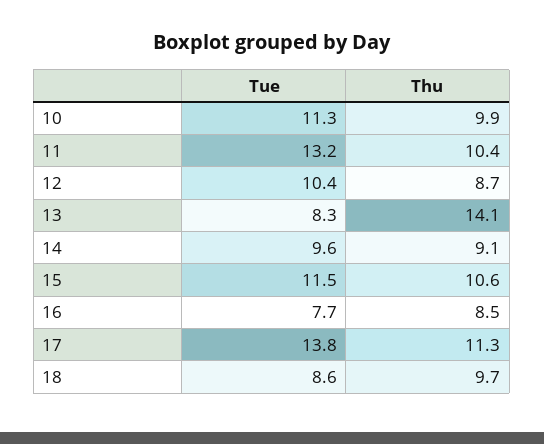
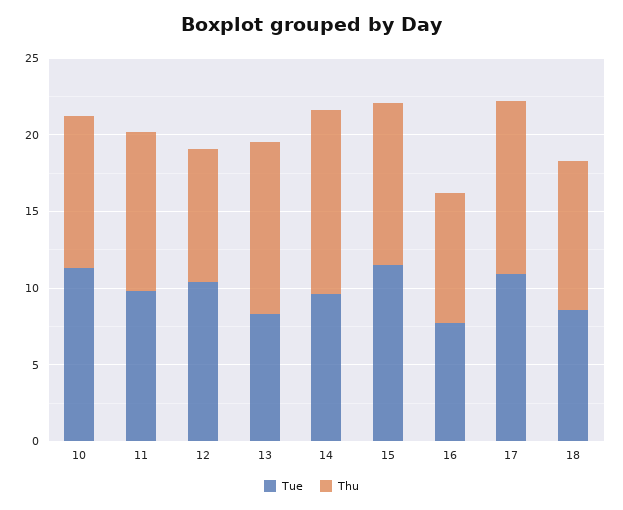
Tue, 11: 13.2 -> 10
Thu, 13: 14.1 -> 11
Thu, 14: 9.1 -> 12
Tue, 17: 13.8 -> 11

